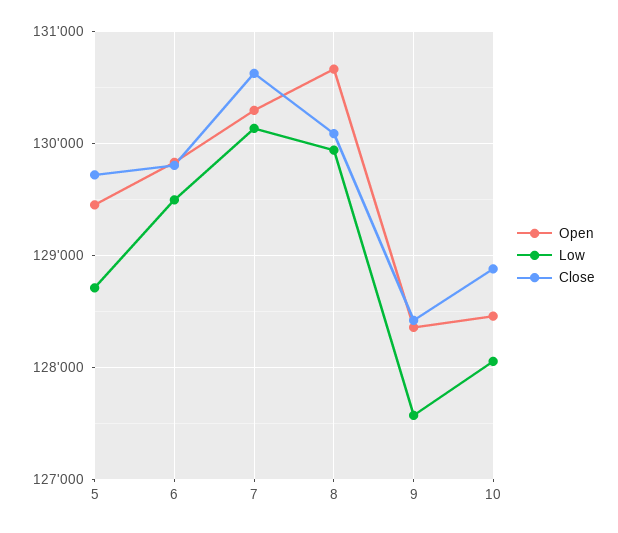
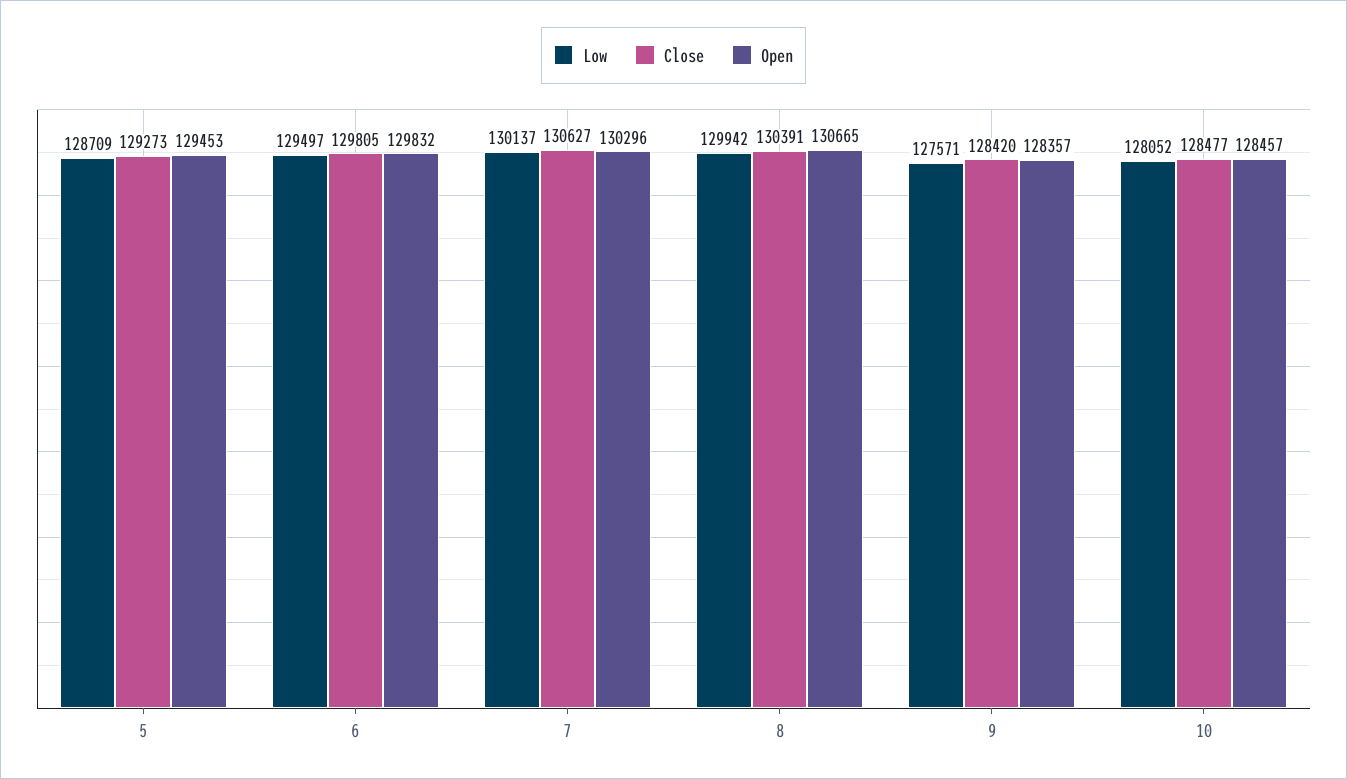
Close, 5: 129700 -> 129273
Close, 8: 130100 -> 130391
Close, 10: 128900 -> 128477

